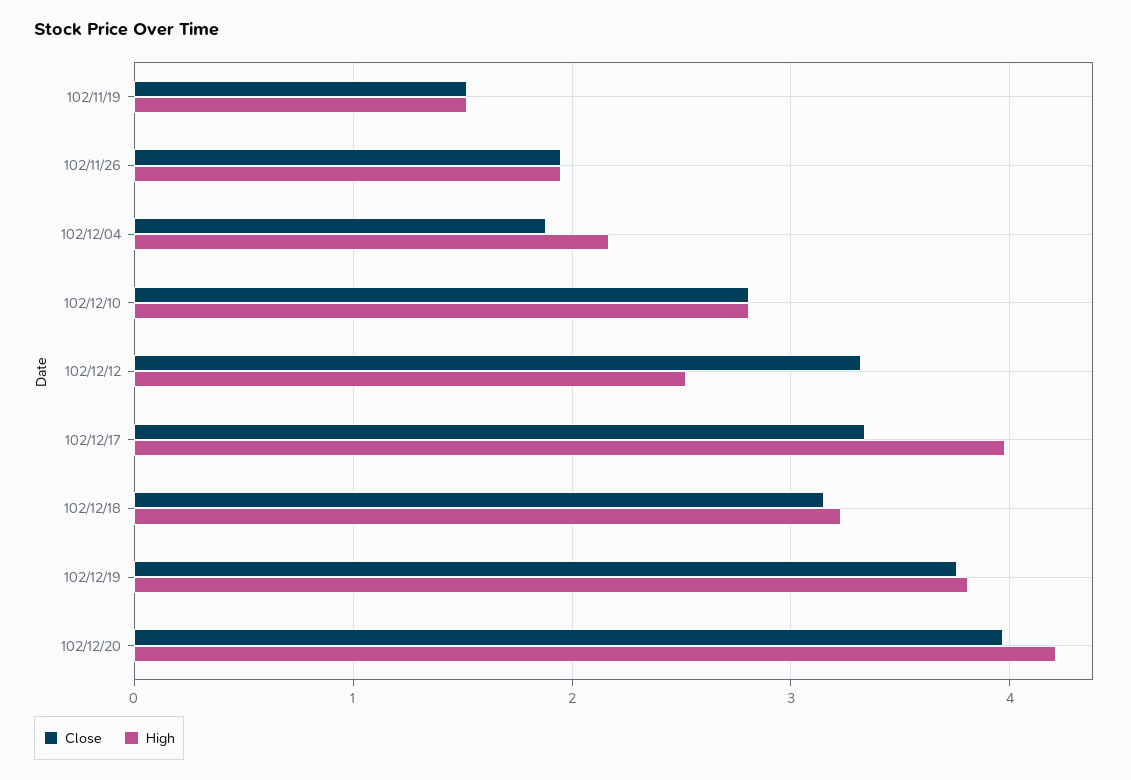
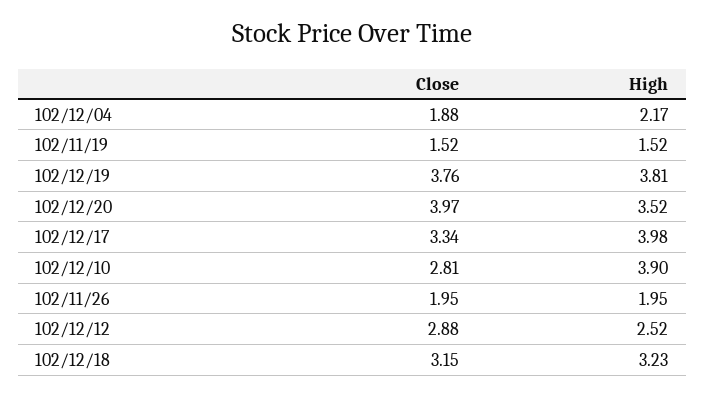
High, 102/12/10: 2.8 -> 3.9
Close, 102/12/12: 3.3 -> 2.88
High, 102/12/20: 4.2 -> 3.52

